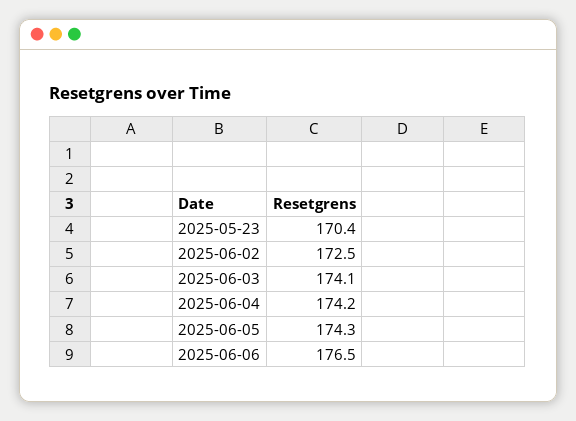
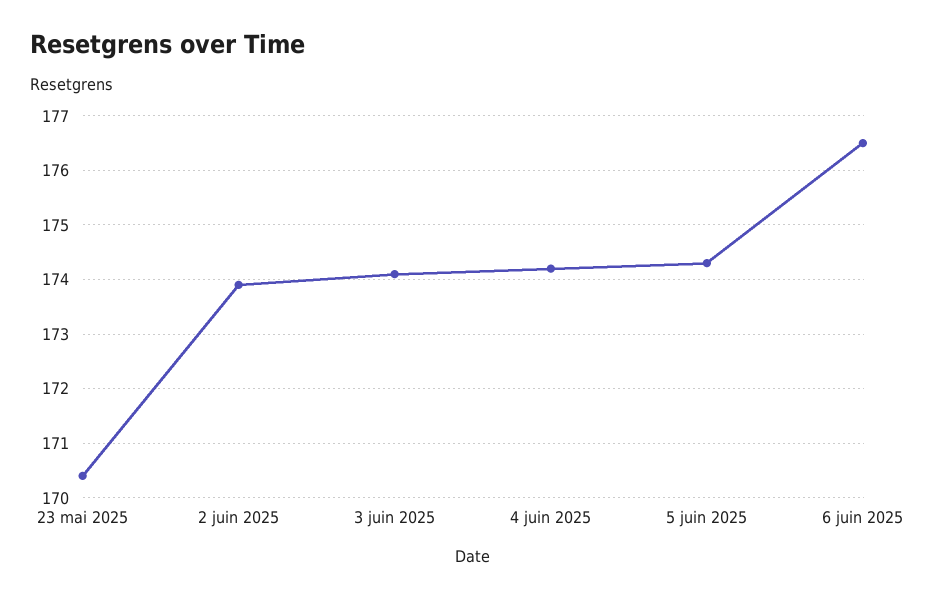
2025-06-02: 172.5 -> 174

